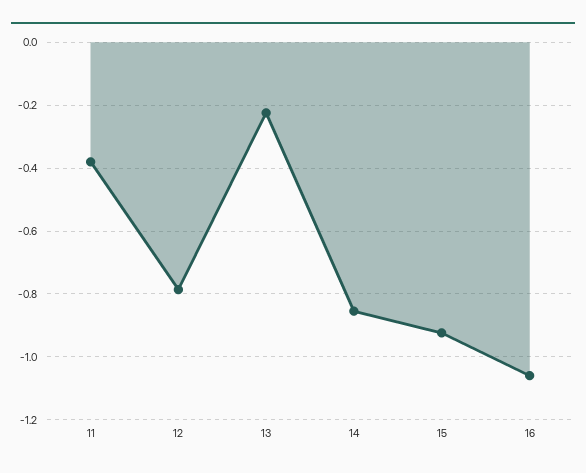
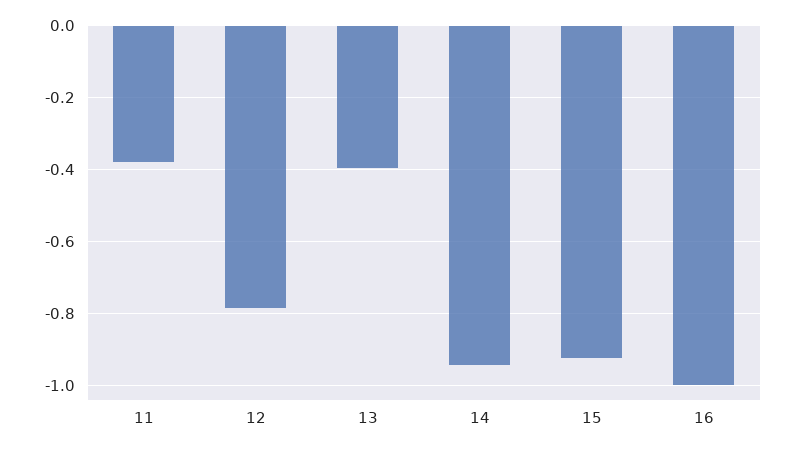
13: -0.22 -> -0.4
14: -0.86 -> -0.94
16: -1.06 -> -1

